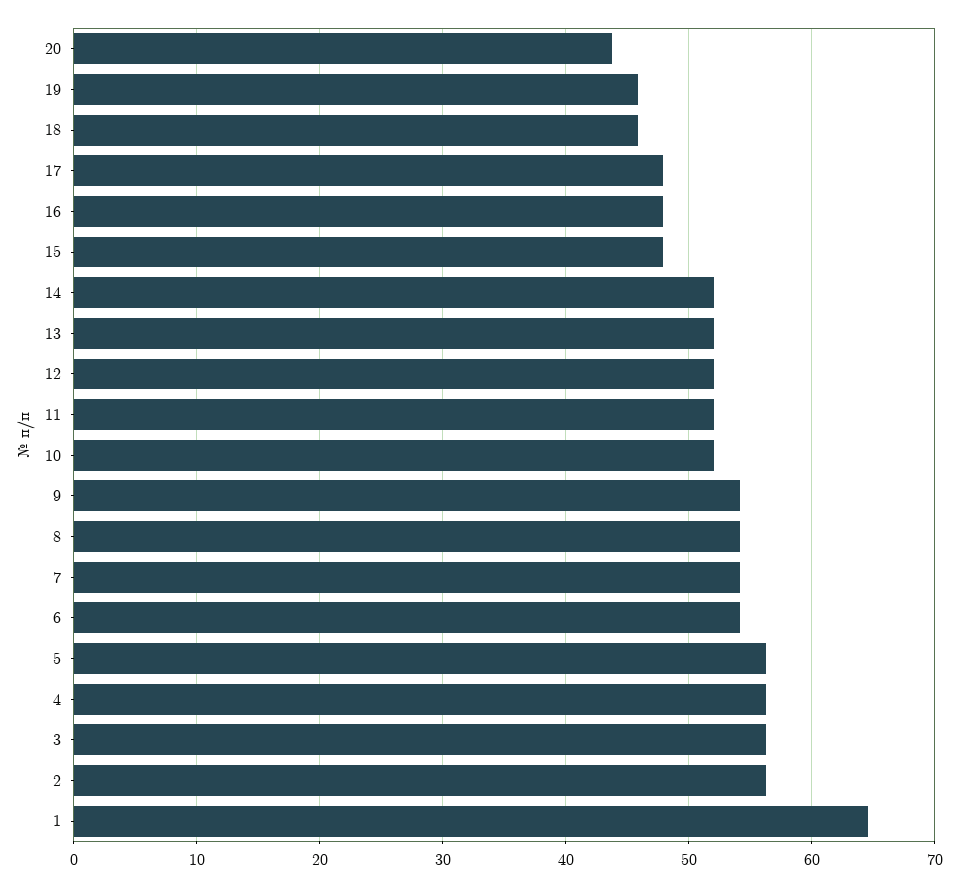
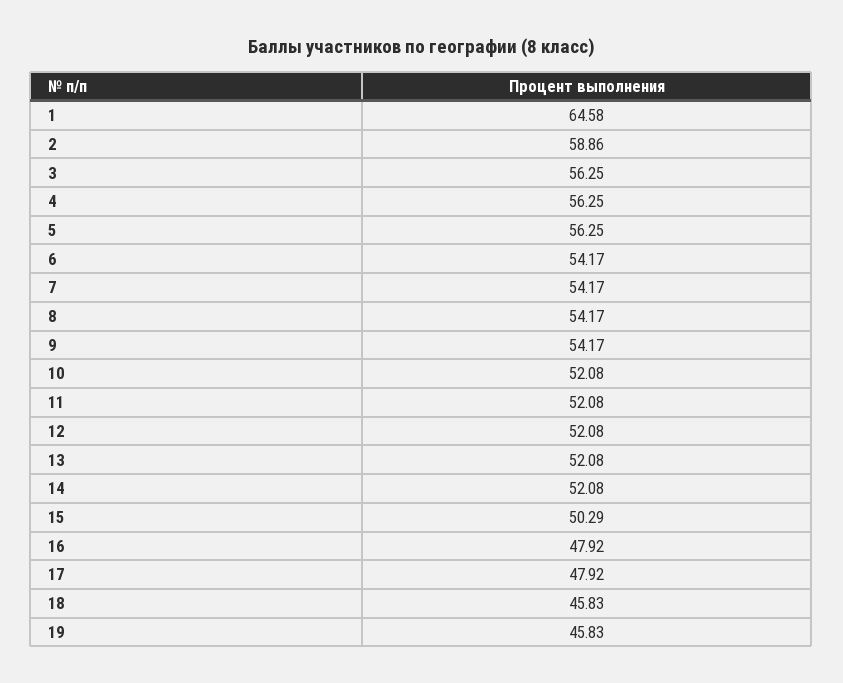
20: 44 -> none
15: 48 -> 50.29
2: 56 -> 58.86

